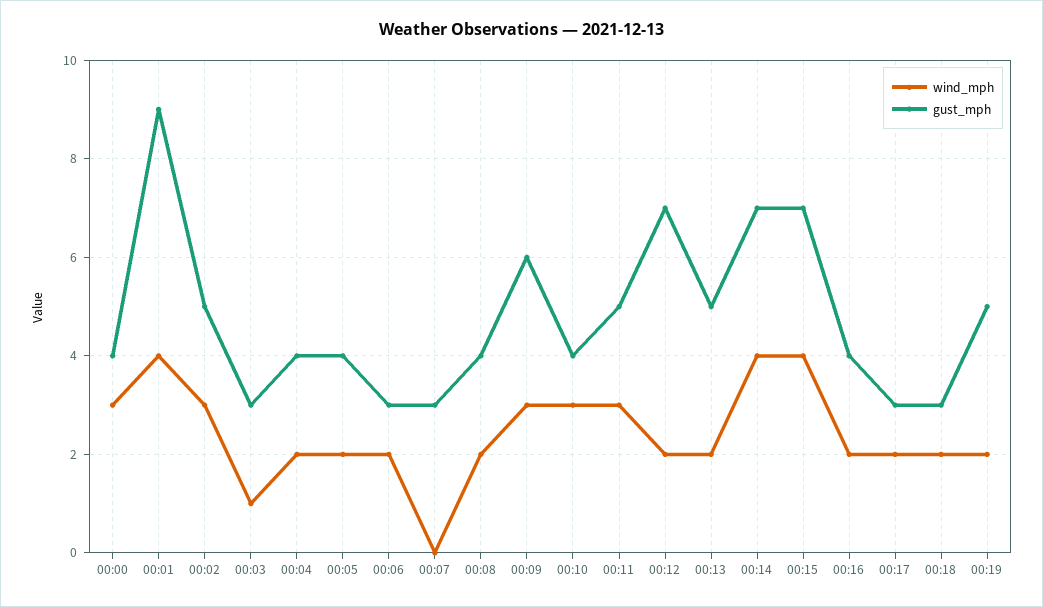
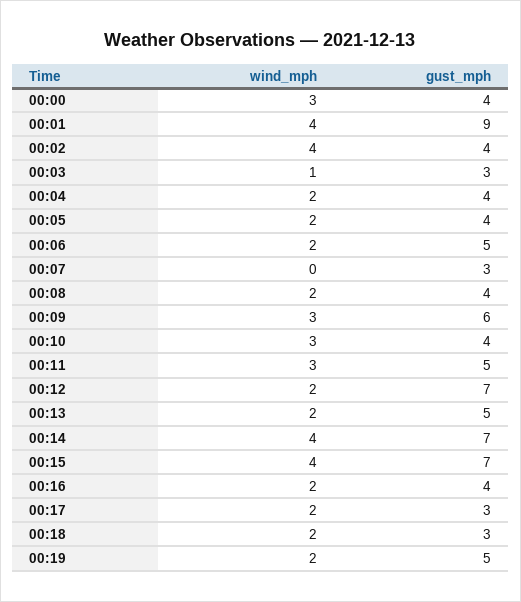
wind_mph, 00:02: 3 -> 4
gust_mph, 00:02: 5 -> 4
gust_mph, 00:06: 3 -> 5

